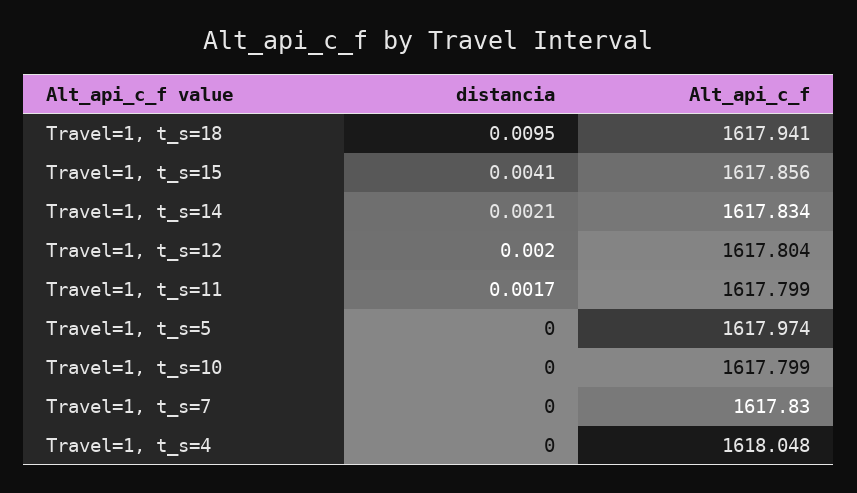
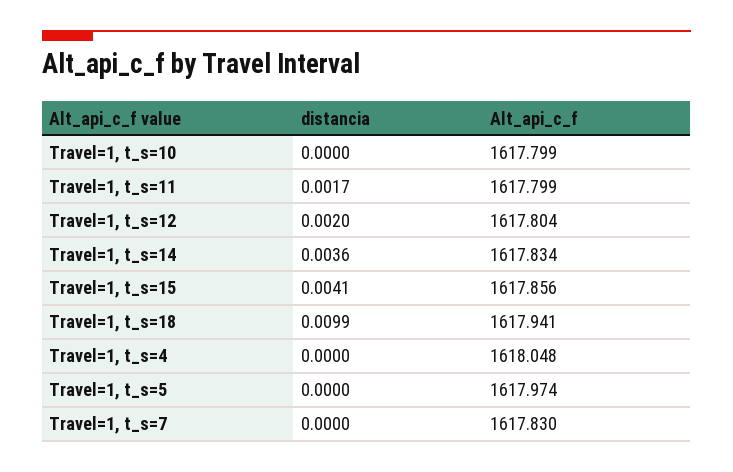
distancia, Travel=1, t_s=18: 0.0095 -> 0.0099
distancia, Travel=1, t_s=14: 0.0021 -> 0.0036

